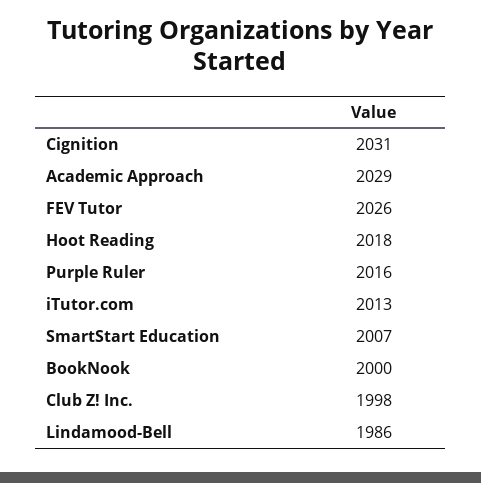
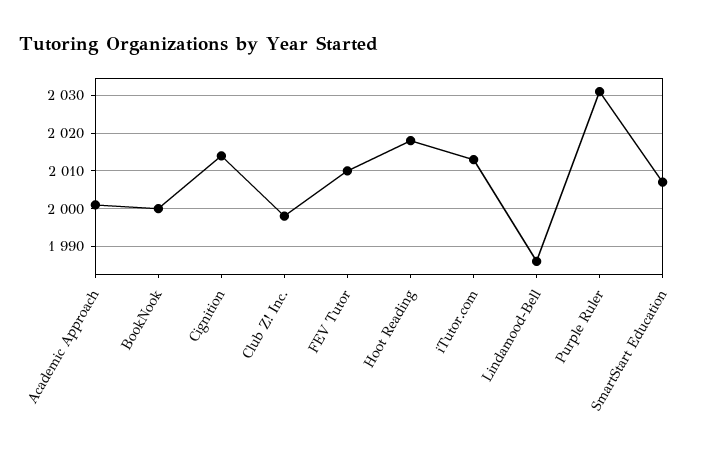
Cignition: 2031 -> 2015
Academic Approach: 2029 -> 2000
FEV Tutor: 2026 -> 2010
Purple Ruler: 2016 -> 2030

